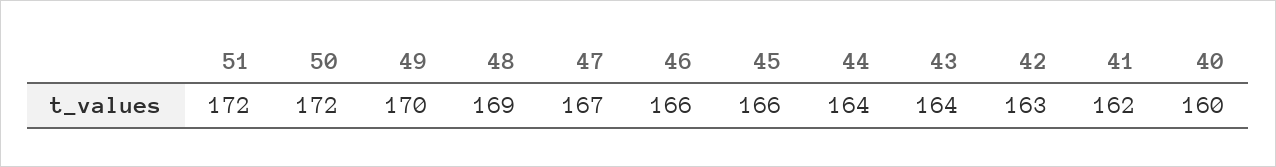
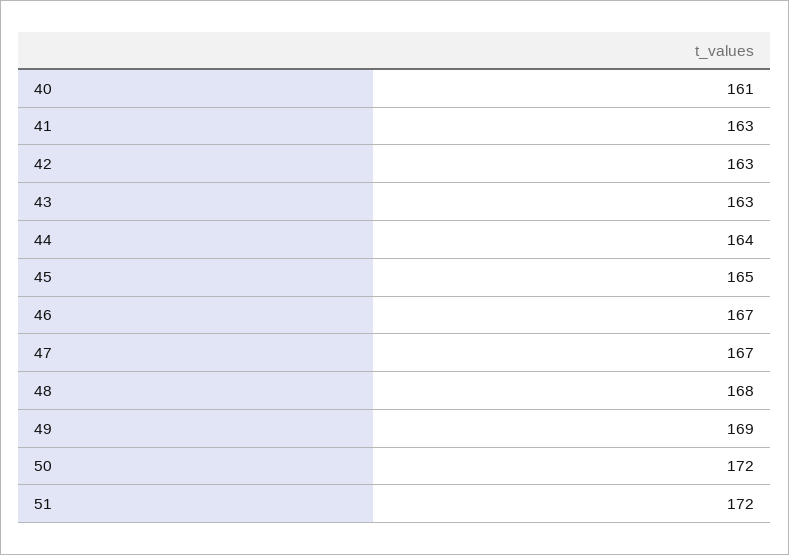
49: 170 -> 169
48: 169 -> 168
46: 166 -> 167
45: 166 -> 165
43: 164 -> 163
41: 162 -> 163
40: 160 -> 161

